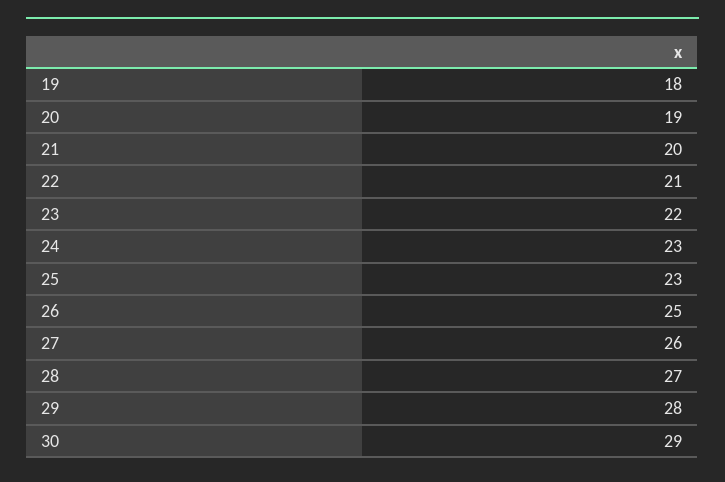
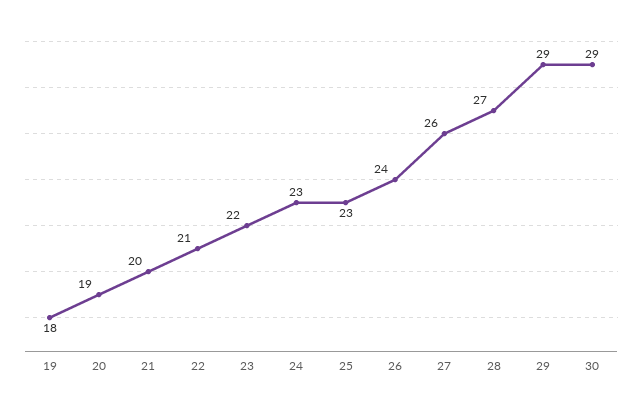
26: 25 -> 24
29: 28 -> 29

